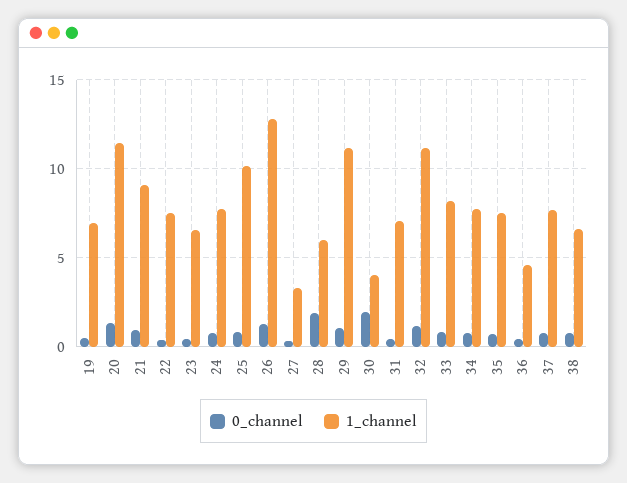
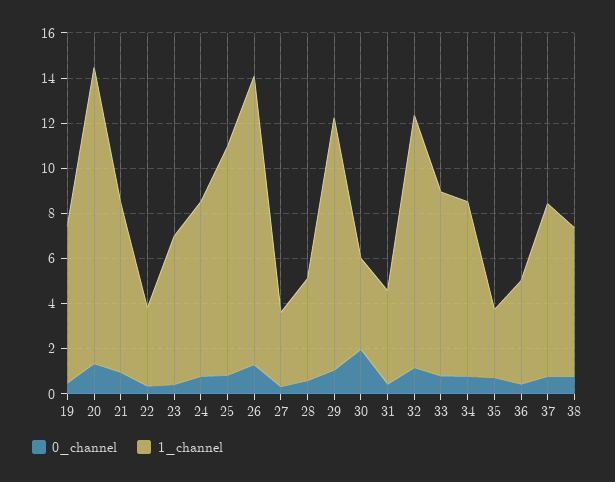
1_channel, 20: 11.5 -> 13
1_channel, 21: 9 -> 7.5
1_channel, 22: 7.5 -> 3.5
0_channel, 28: 2 -> 0.5
1_channel, 28: 6 -> 4.5
1_channel, 31: 7 -> 4
1_channel, 35: 7.5 -> 3

